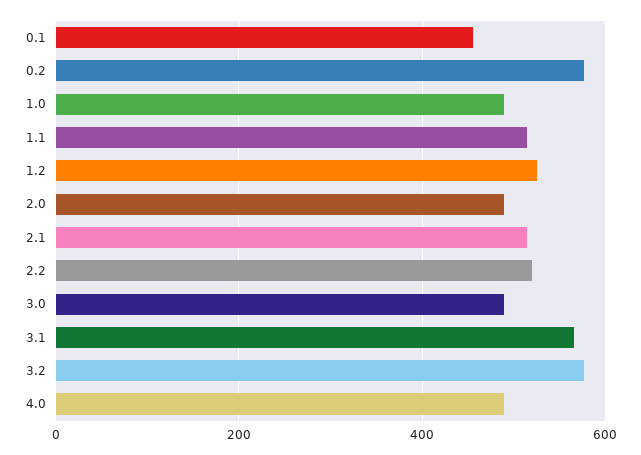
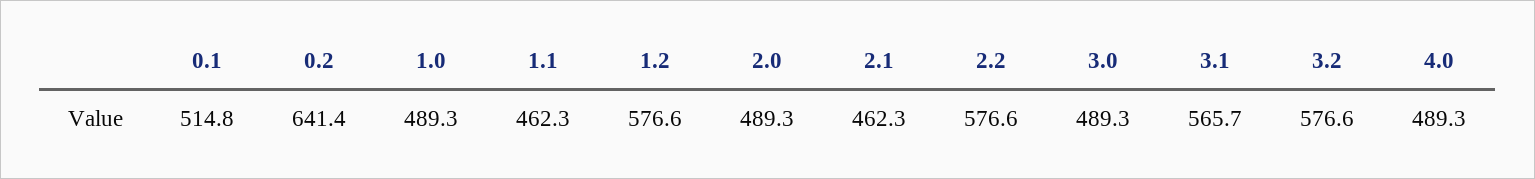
0.1: 460 -> 514.8
0.2: 580 -> 641.4
1.1: 520 -> 462.3
1.2: 520 -> 576.6
2.1: 520 -> 462.3
2.2: 520 -> 576.6

